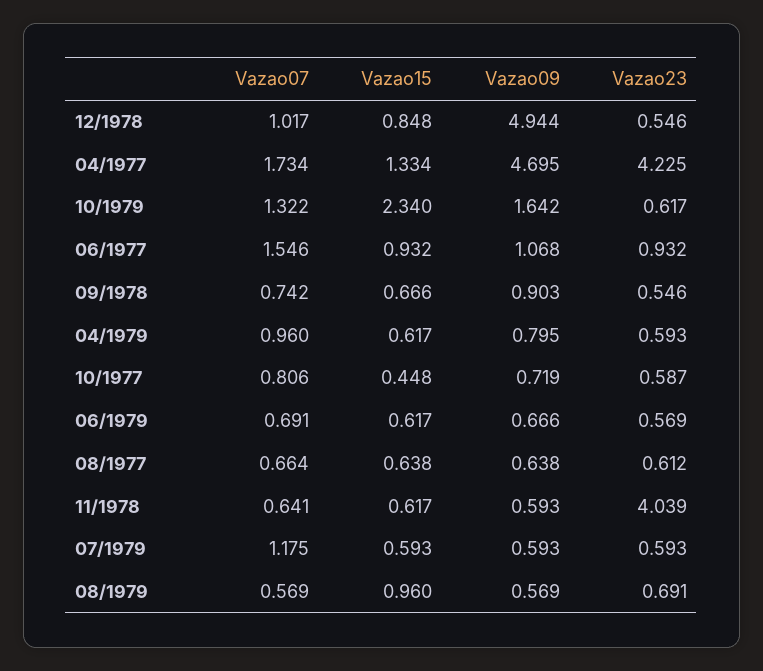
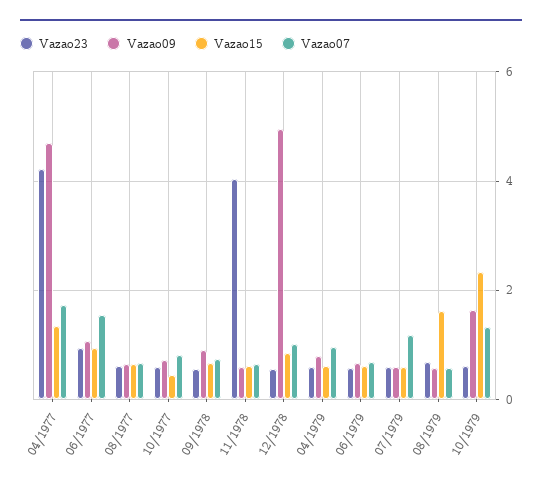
Vazao15, 08/1979: 0.96 -> 1.6

